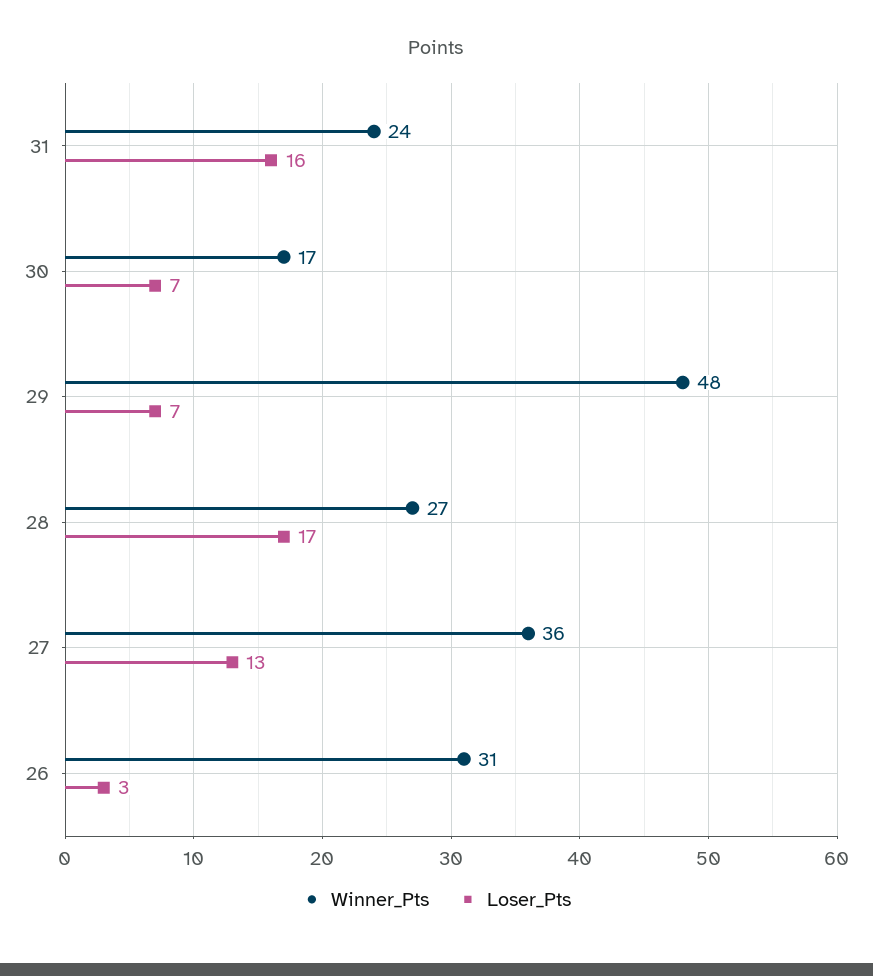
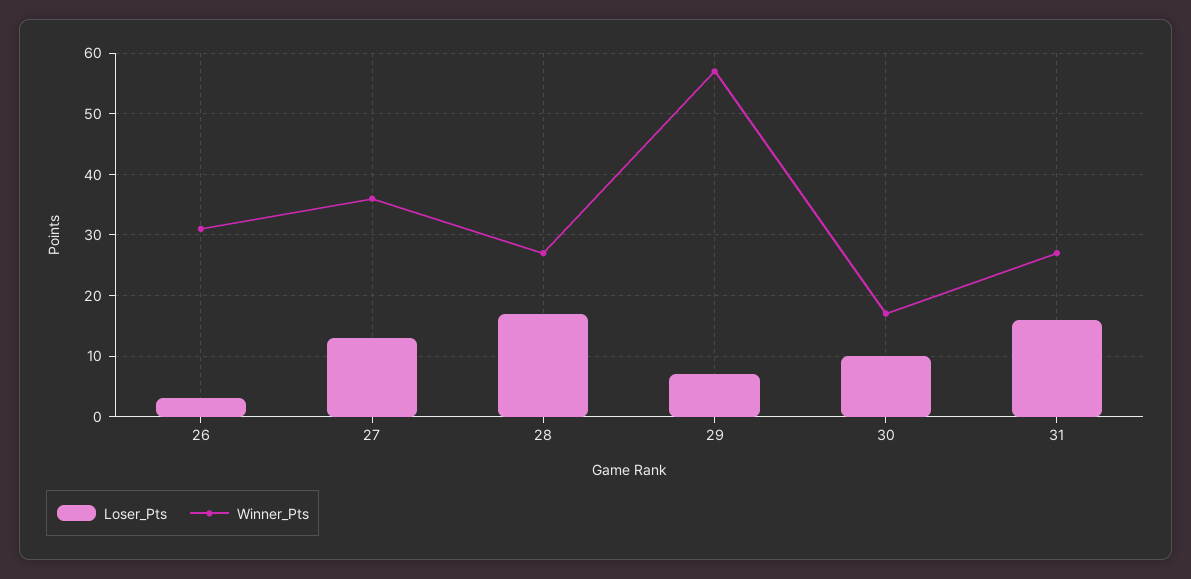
Winner_Pts, 31: 24 -> 27
Loser_Pts, 30: 7 -> 10
Winner_Pts, 29: 48 -> 57

